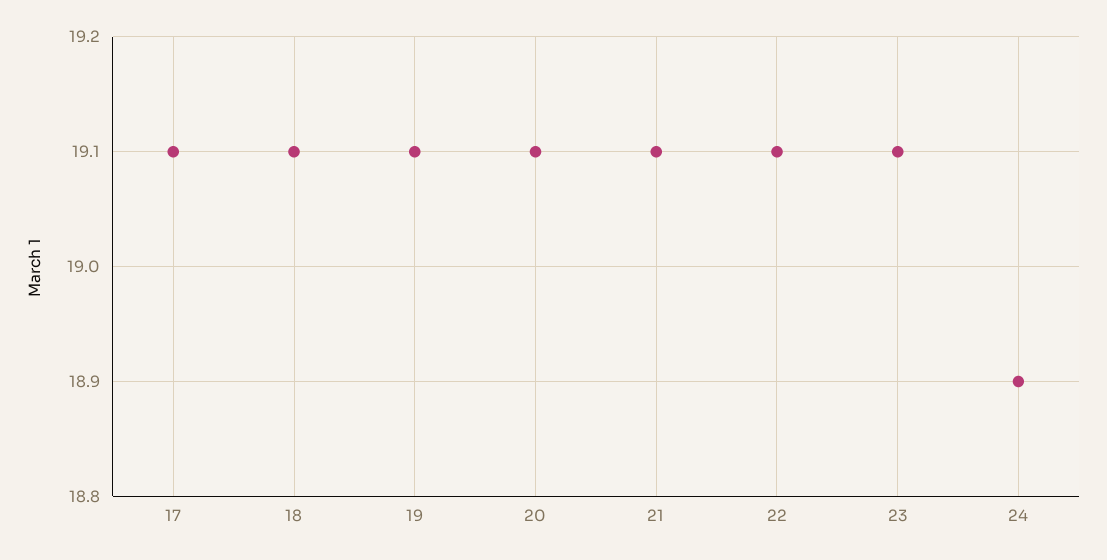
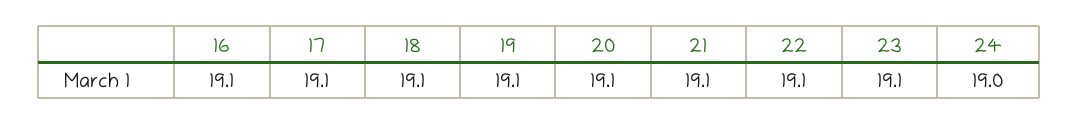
24: 18.9 -> 19
16: none -> 19.1

